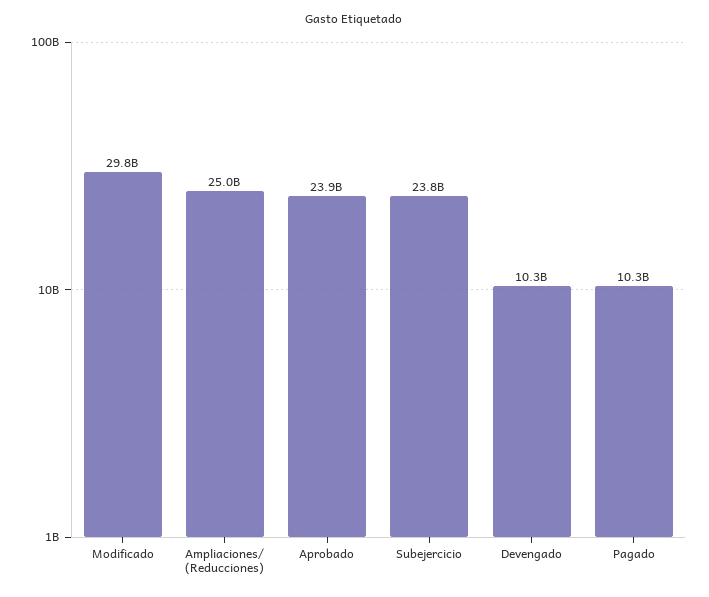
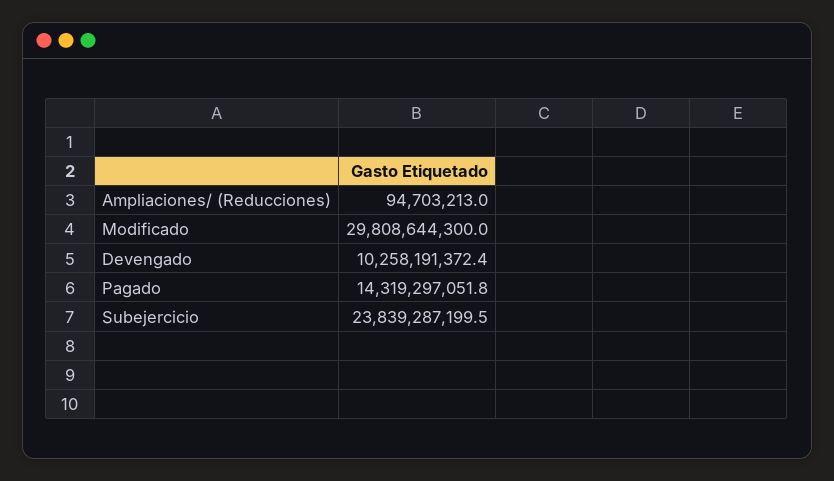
Ampliaciones/ (Reducciones): 25000000000 -> 94703213
Aprobado: 23900000000 -> none
Pagado: 10300000000 -> 14319297051.8

